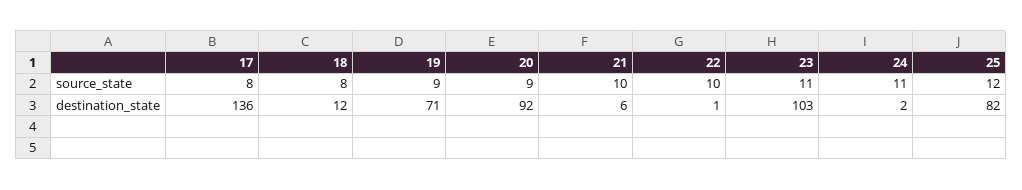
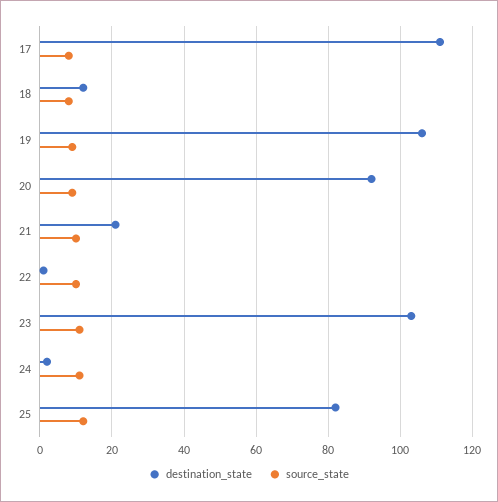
destination_state, 17: 136 -> 110
destination_state, 19: 71 -> 105
destination_state, 21: 6 -> 20

